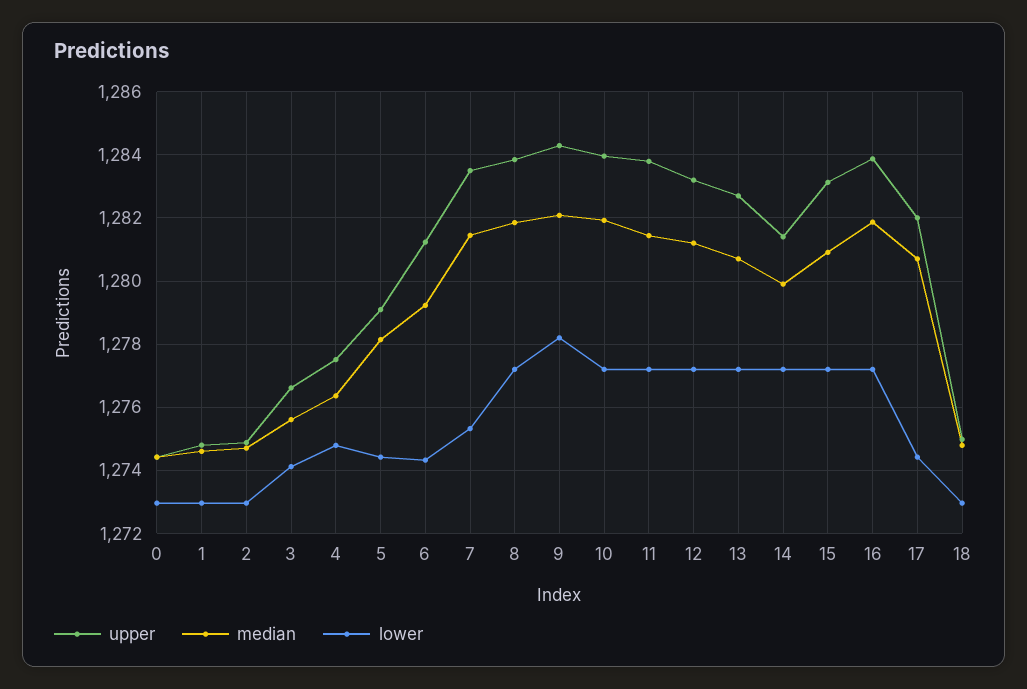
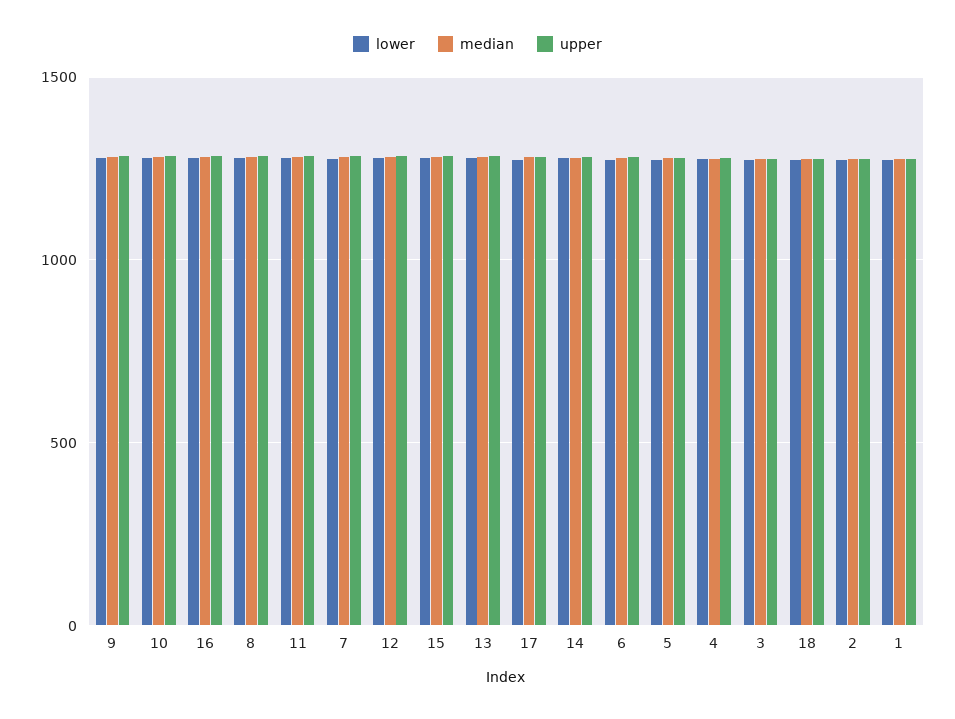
upper, 0: 1274.4 -> none
median, 0: 1274.4 -> none
lower, 0: 1273 -> none

